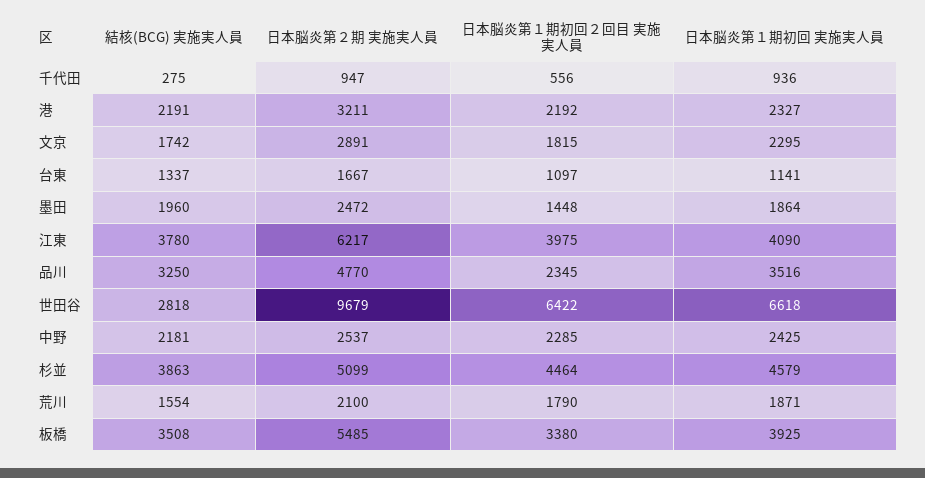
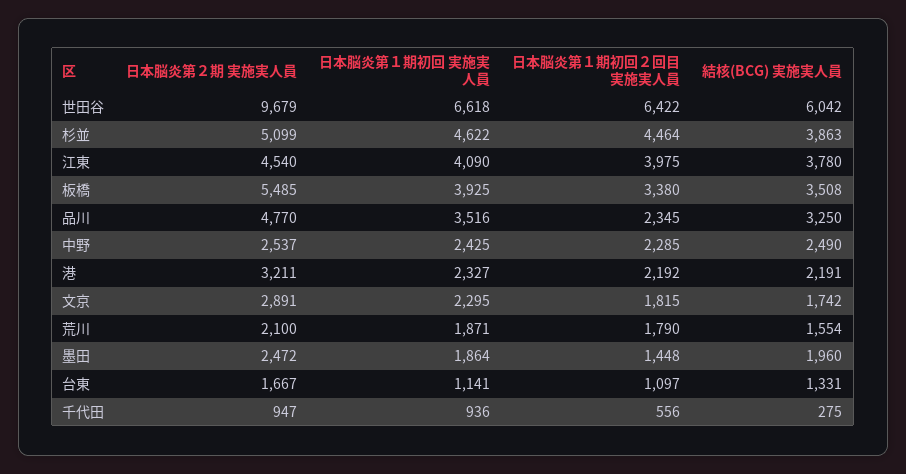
結核(BCG) 実施実人員, 台東: 1337 -> 1331
日本脳炎第２期 実施実人員, 江東: 6217 -> 4540
結核(BCG) 実施実人員, 世田谷: 2818 -> 6042
結核(BCG) 実施実人員, 中野: 2181 -> 2490
日本脳炎第１期初回 実施実人員, 杉並: 4579 -> 4622

